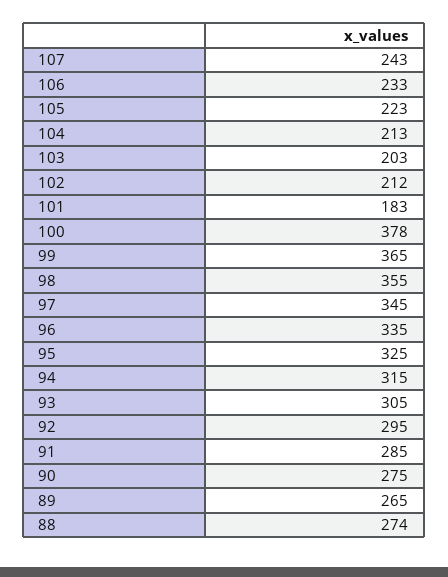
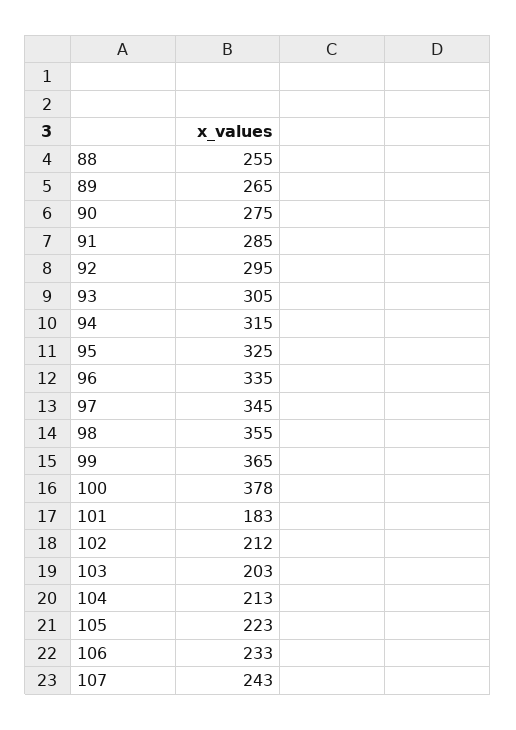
88: 274 -> 255

